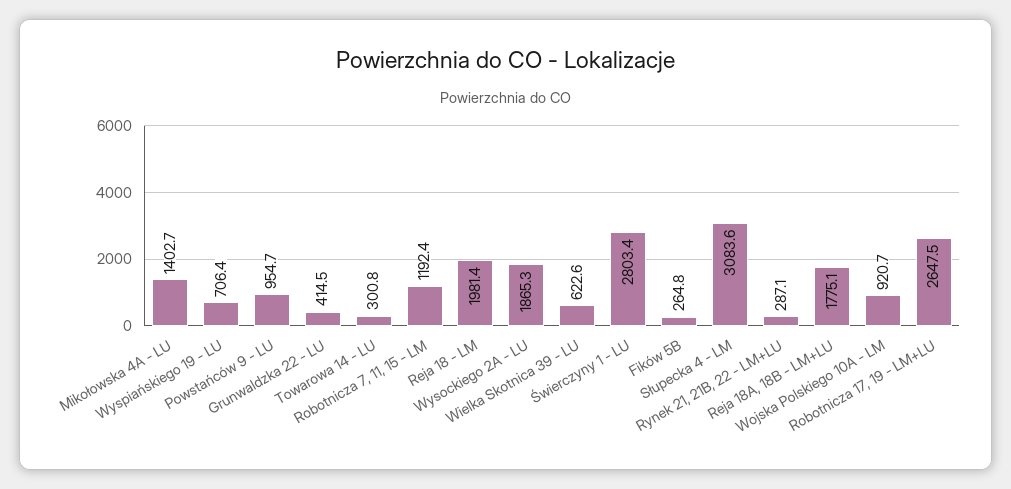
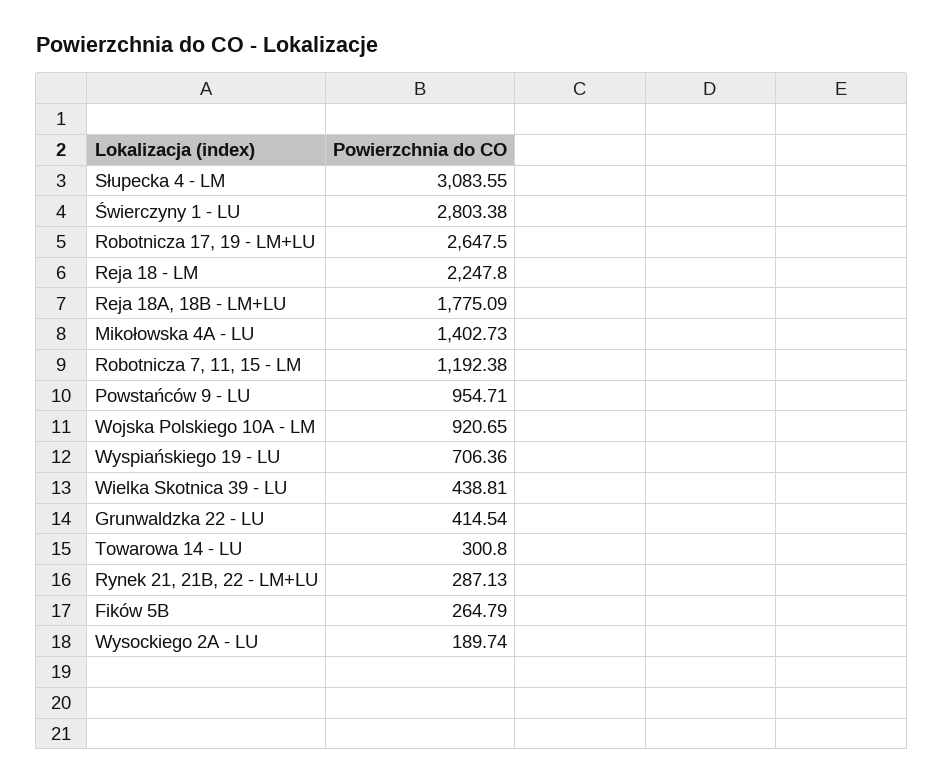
Reja 18 - LM: 1981.4 -> 2247.8
Wysockiego 2A - LU: 1865.3 -> 189.74
Wielka Skotnica 39 - LU: 622.6 -> 438.81

